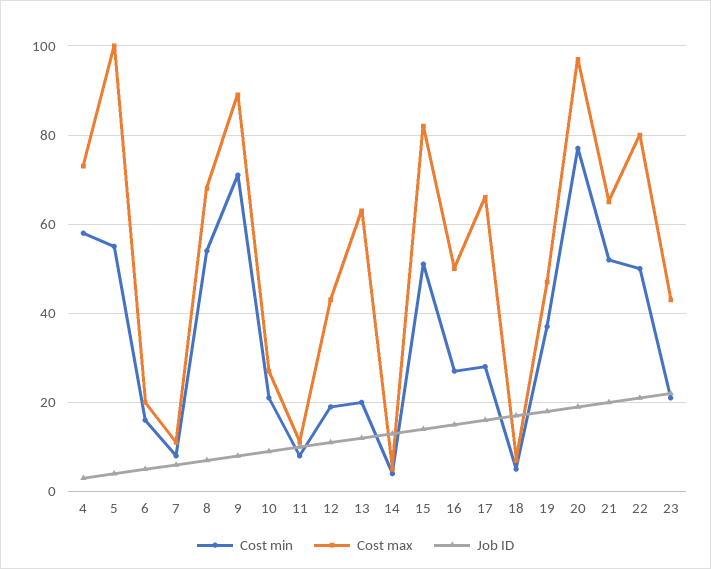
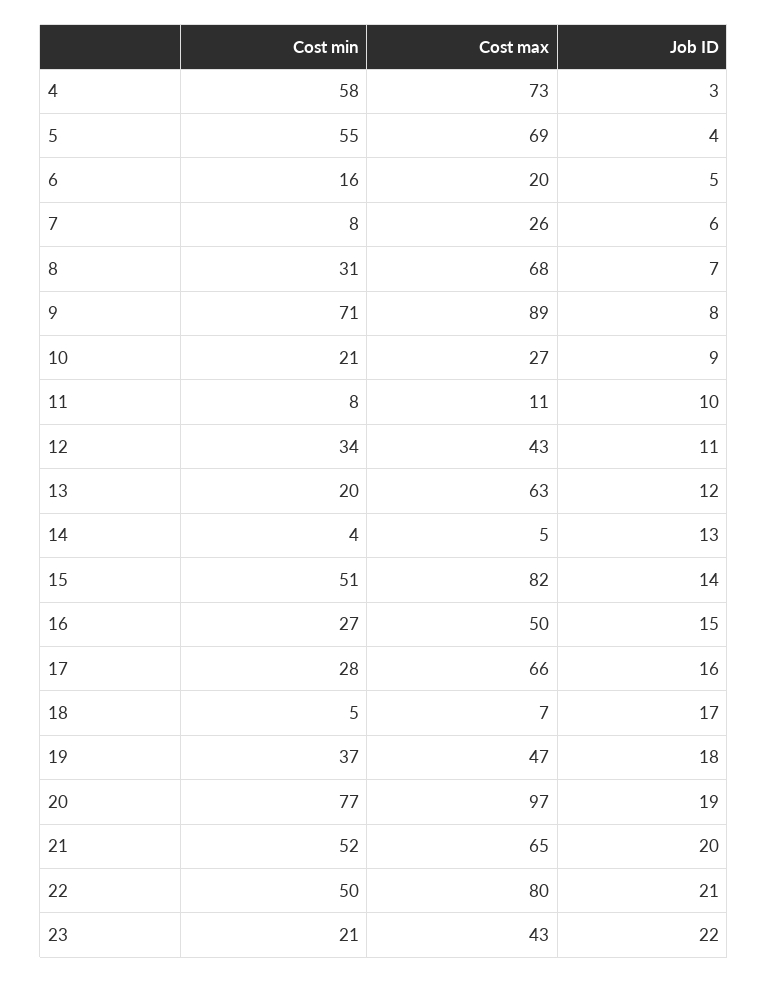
Cost max, 5: 100 -> 69
Cost max, 7: 10 -> 26
Cost min, 8: 55 -> 31
Cost min, 12: 20 -> 34

